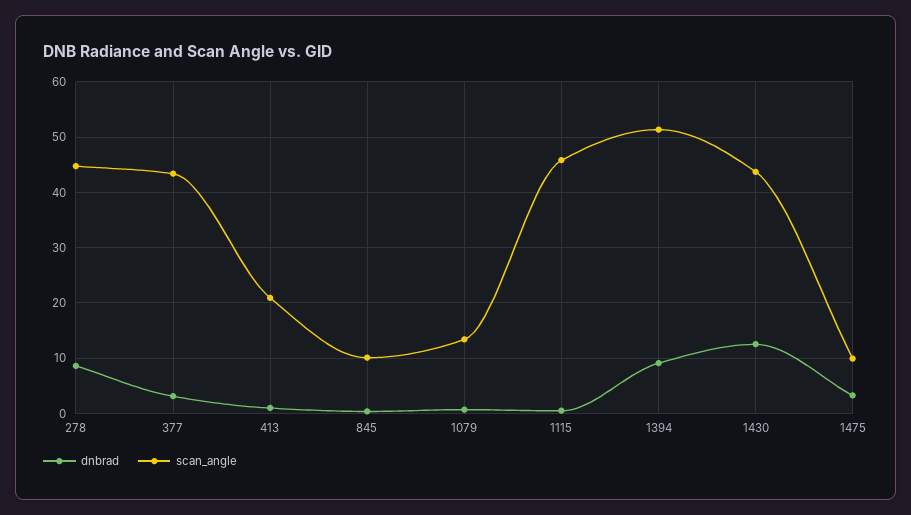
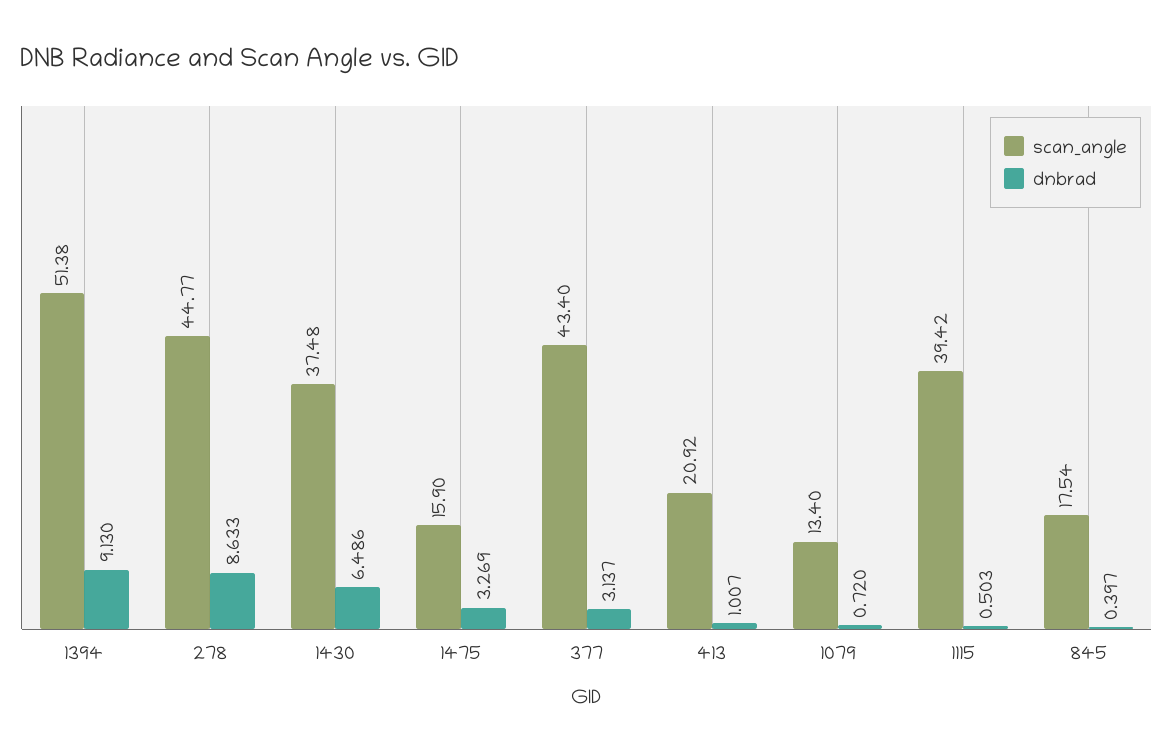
scan_angle, 845: 10 -> 17.54
scan_angle, 1115: 46 -> 39.42
dnbrad, 1430: 12 -> 6.486
scan_angle, 1430: 44 -> 37.48
scan_angle, 1475: 10 -> 15.9

